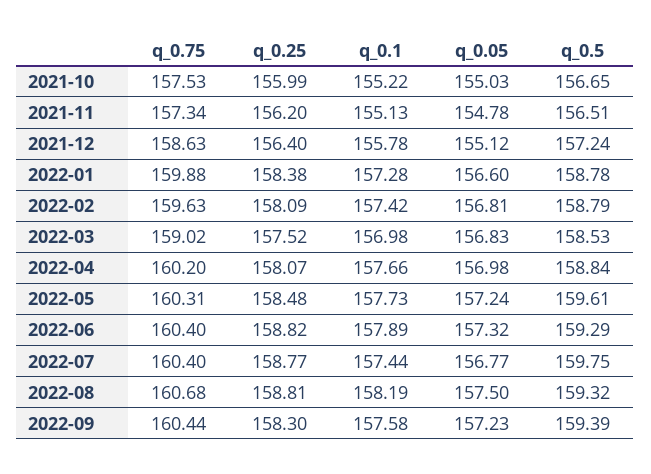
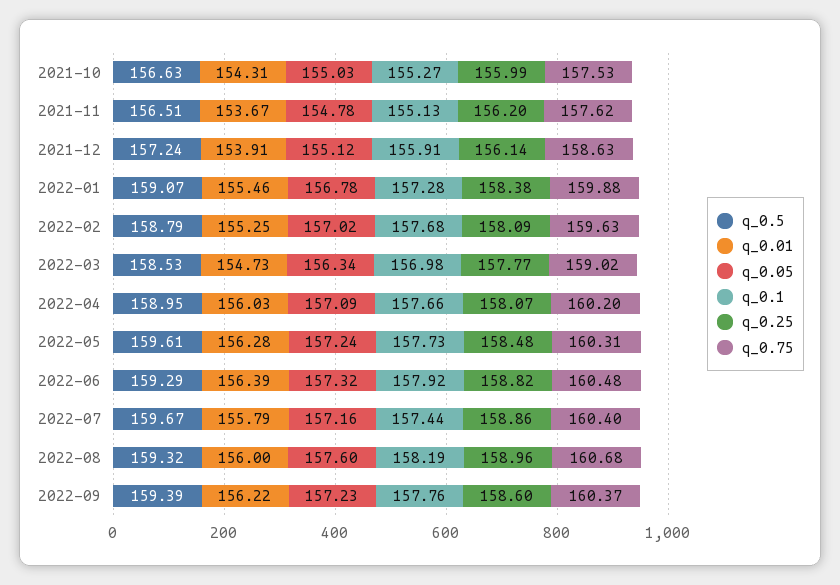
q_0.1, 2021-10: 155.22 -> 155.27
q_0.5, 2021-10: 156.65 -> 156.63
q_0.75, 2021-11: 157.34 -> 157.62
q_0.25, 2021-12: 156.4 -> 156.14
q_0.1, 2021-12: 155.78 -> 155.91
q_0.05, 2022-01: 156.6 -> 156.78
q_0.5, 2022-01: 158.78 -> 159.07
q_0.1, 2022-02: 157.42 -> 157.68
q_0.05, 2022-02: 156.81 -> 157.02
q_0.25, 2022-03: 157.52 -> 157.77
q_0.05, 2022-03: 156.83 -> 156.34
q_0.05, 2022-04: 156.98 -> 157.09
q_0.5, 2022-04: 158.84 -> 158.95
q_0.75, 2022-06: 160.4 -> 160.48
q_0.1, 2022-06: 157.89 -> 157.92
q_0.25, 2022-07: 158.77 -> 158.86
q_0.05, 2022-07: 156.77 -> 157.16
q_0.5, 2022-07: 159.75 -> 159.67
q_0.25, 2022-08: 158.81 -> 158.96
q_0.05, 2022-08: 157.5 -> 157.6
q_0.75, 2022-09: 160.44 -> 160.37
q_0.25, 2022-09: 158.3 -> 158.6
q_0.1, 2022-09: 157.58 -> 157.76
q_0.01, 2021-10: none -> 154.31
q_0.01, 2021-11: none -> 153.67
q_0.01, 2021-12: none -> 153.91
q_0.01, 2022-01: none -> 155.46
q_0.01, 2022-02: none -> 155.25
q_0.01, 2022-03: none -> 154.73
q_0.01, 2022-04: none -> 156.03
q_0.01, 2022-05: none -> 156.28
q_0.01, 2022-06: none -> 156.39
q_0.01, 2022-07: none -> 155.79
q_0.01, 2022-08: none -> 156
q_0.01, 2022-09: none -> 156.22

